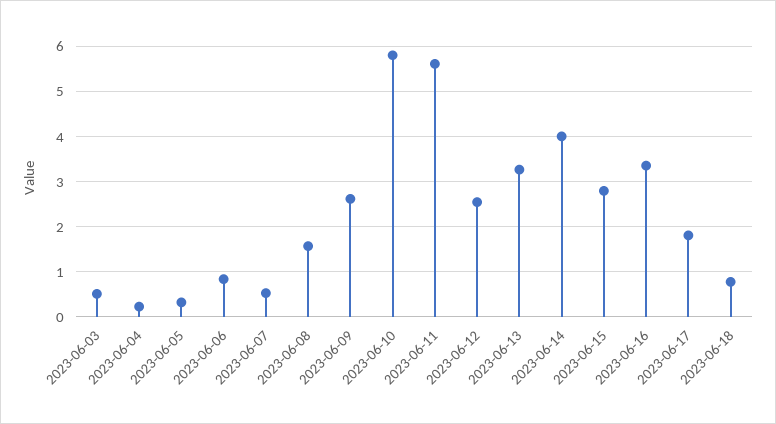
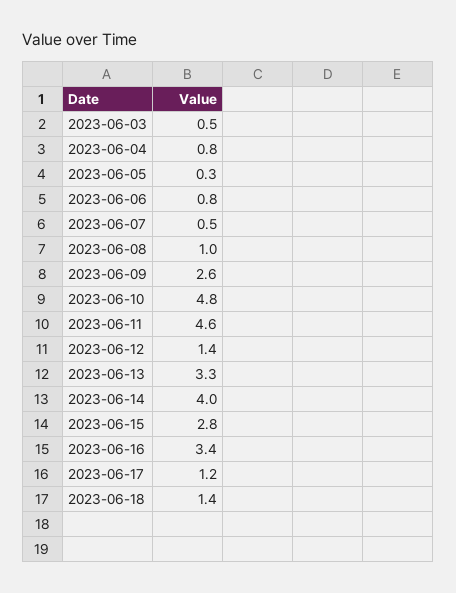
2023-06-04: 0.2 -> 0.8
2023-06-08: 1.6 -> 1
2023-06-10: 5.8 -> 4.8
2023-06-11: 5.6 -> 4.6
2023-06-12: 2.6 -> 1.4
2023-06-17: 1.8 -> 1.2
2023-06-18: 0.8 -> 1.4

